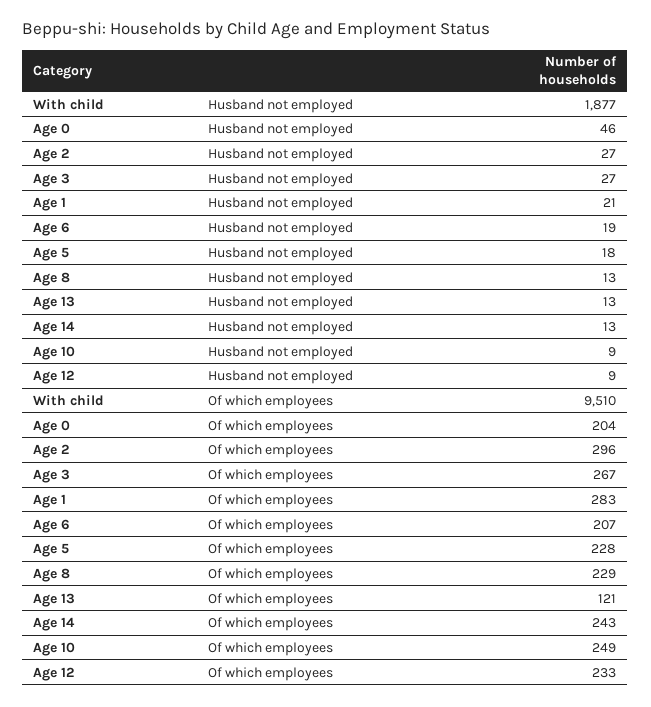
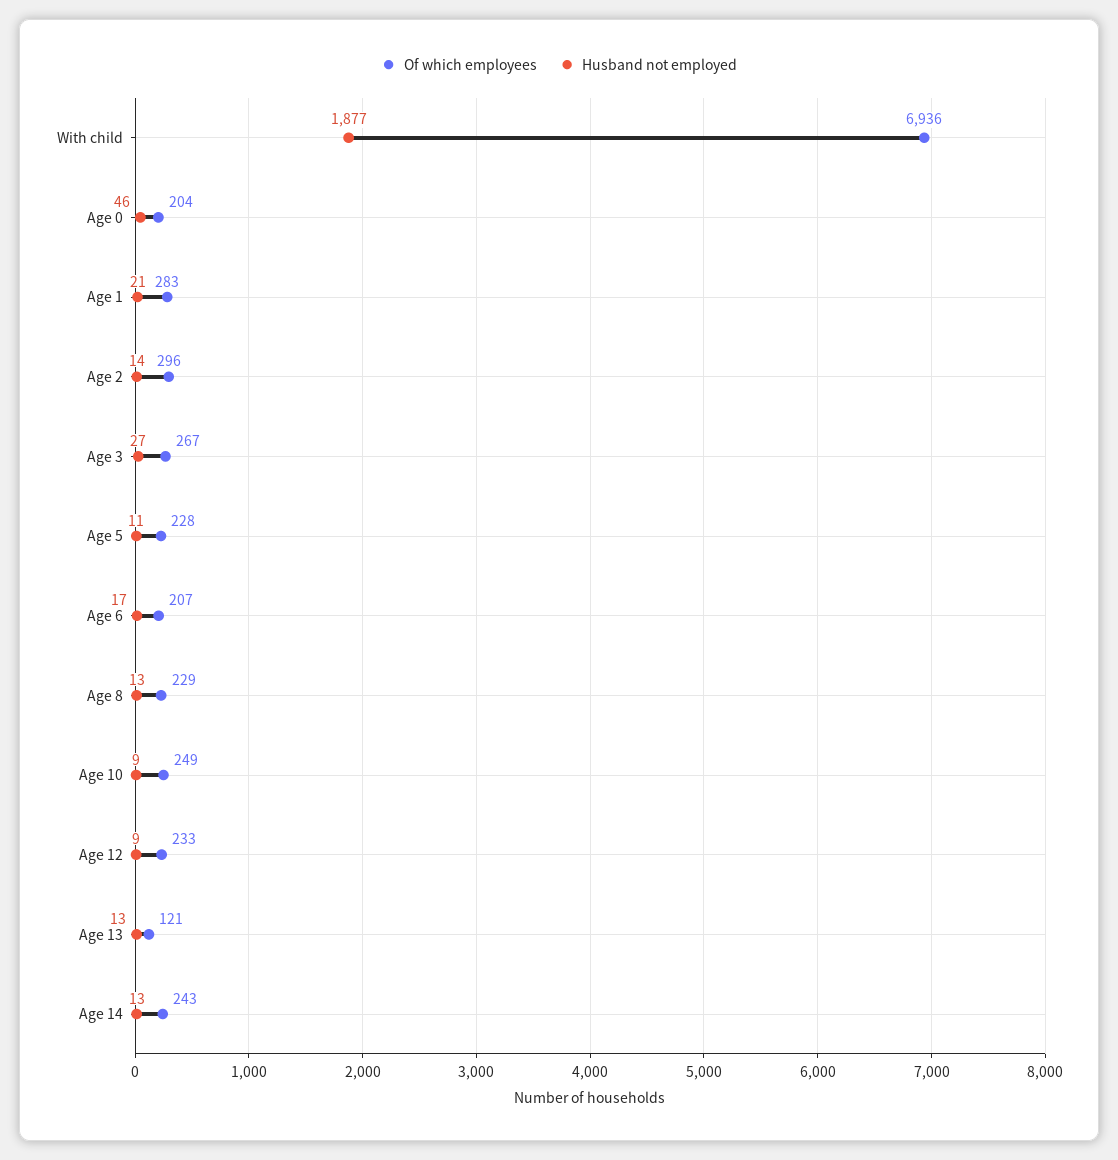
Husband not employed, Age 2: 27 -> 14
Husband not employed, Age 6: 19 -> 17
Husband not employed, Age 5: 18 -> 11
Of which employees, With child: 9510 -> 6936

